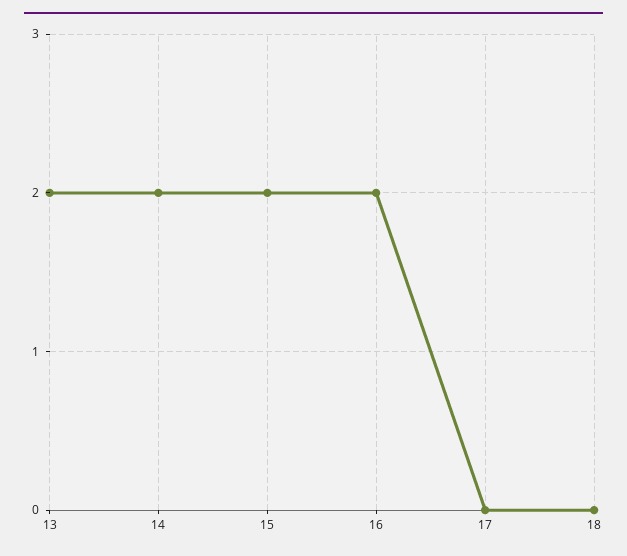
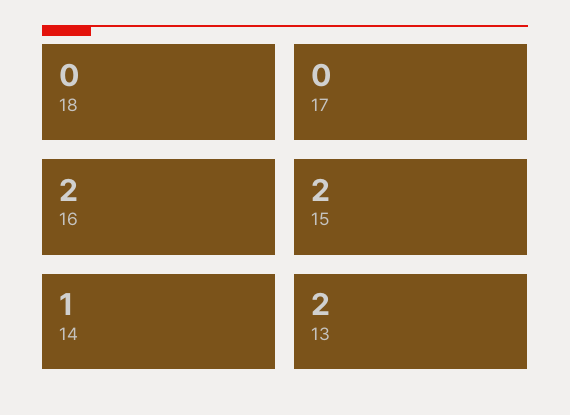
14: 2 -> 1

